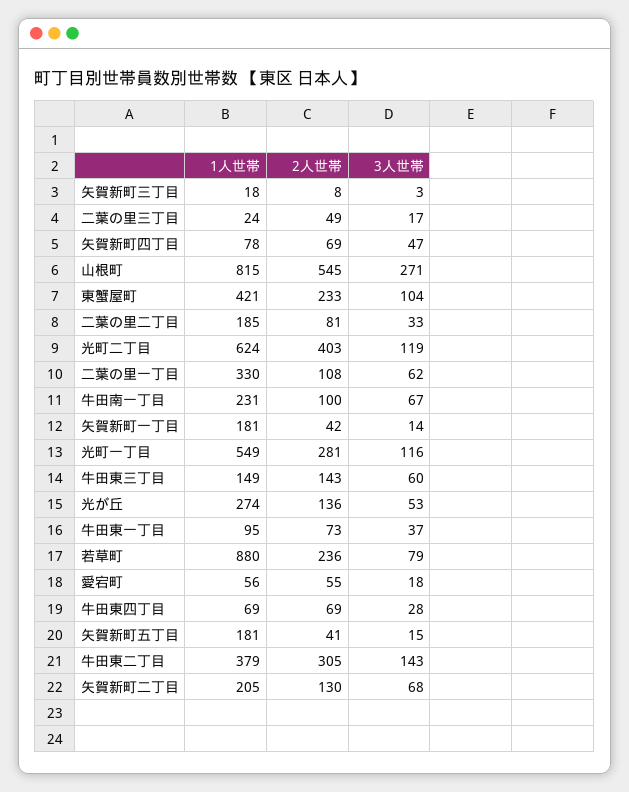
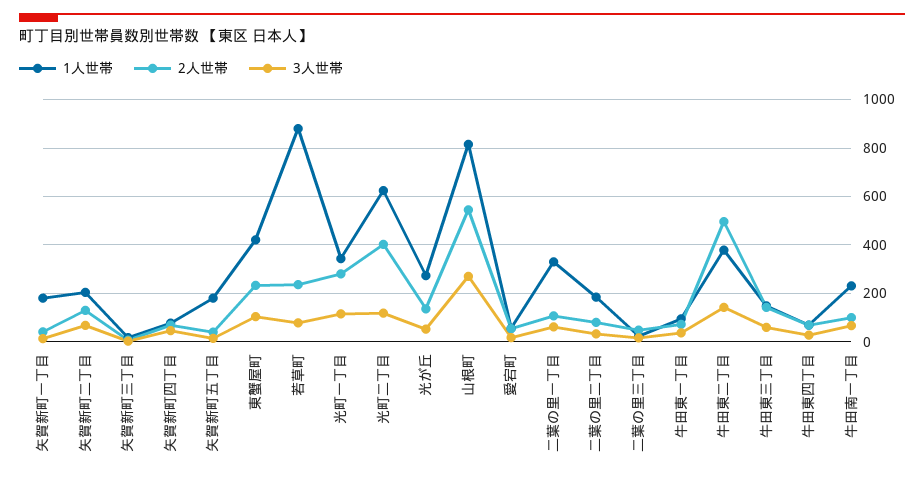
1人世帯, 光町一丁目: 549 -> 350
2人世帯, 牛田東二丁目: 305 -> 500

